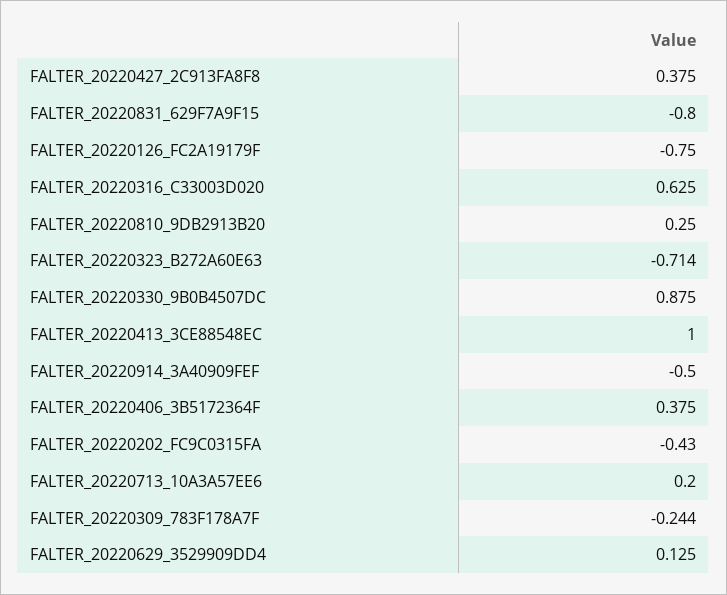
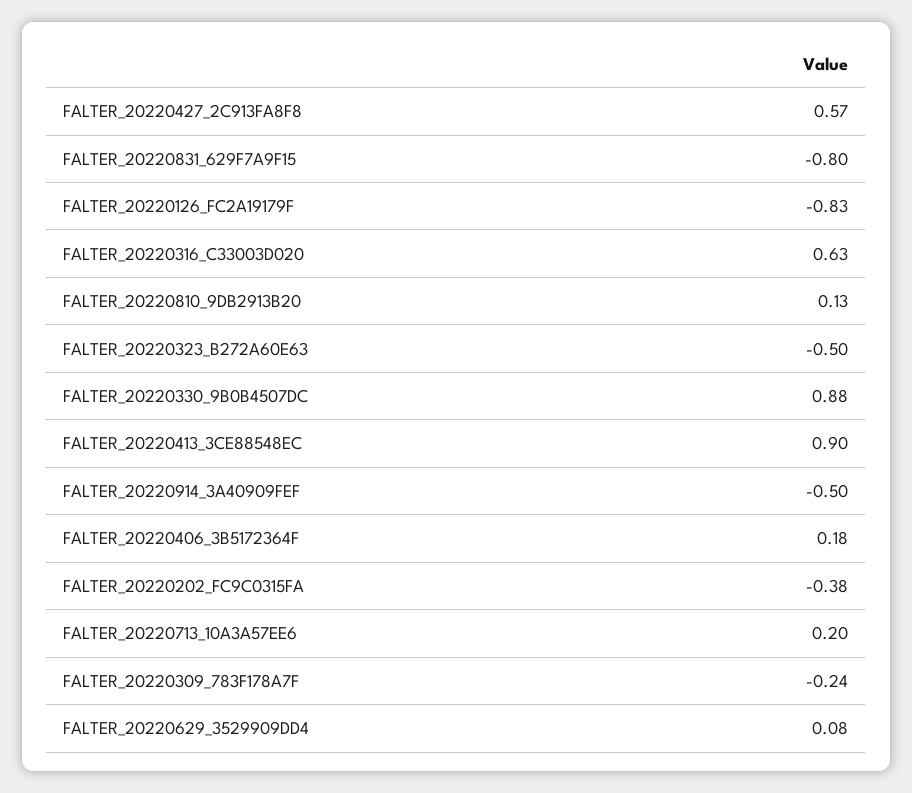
FALTER_20220427_2C913FA8F8: 0.375 -> 0.57
FALTER_20220126_FC2A19179F: -0.75 -> -0.83
FALTER_20220810_9DB2913B20: 0.25 -> 0.13
FALTER_20220323_B272A60E63: -0.714 -> -0.5
FALTER_20220413_3CE88548EC: 1 -> 0.9
FALTER_20220406_3B5172364F: 0.375 -> 0.18
FALTER_20220202_FC9C0315FA: -0.43 -> -0.38
FALTER_20220629_3529909DD4: 0.125 -> 0.08

